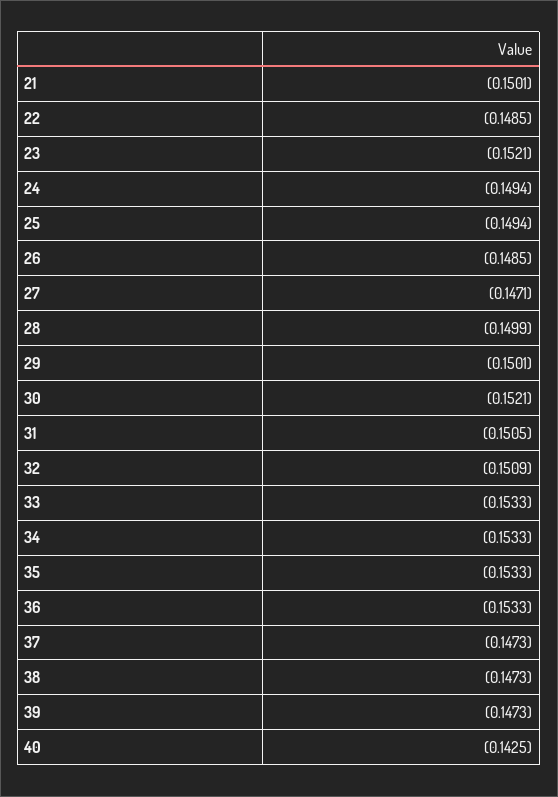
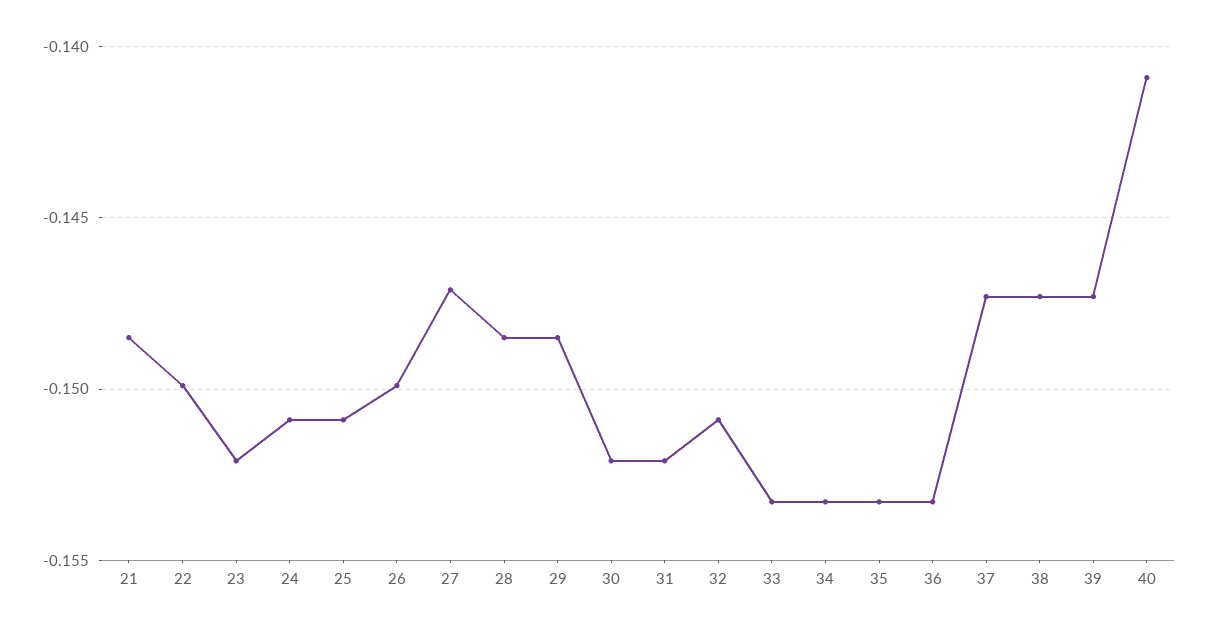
21: -0.1501 -> -0.1485
22: -0.1485 -> -0.15
24: -0.1494 -> -0.151
25: -0.1494 -> -0.151
26: -0.1485 -> -0.15
28: -0.1499 -> -0.1485
29: -0.1501 -> -0.1485
31: -0.1505 -> -0.152
40: -0.1425 -> -0.141

